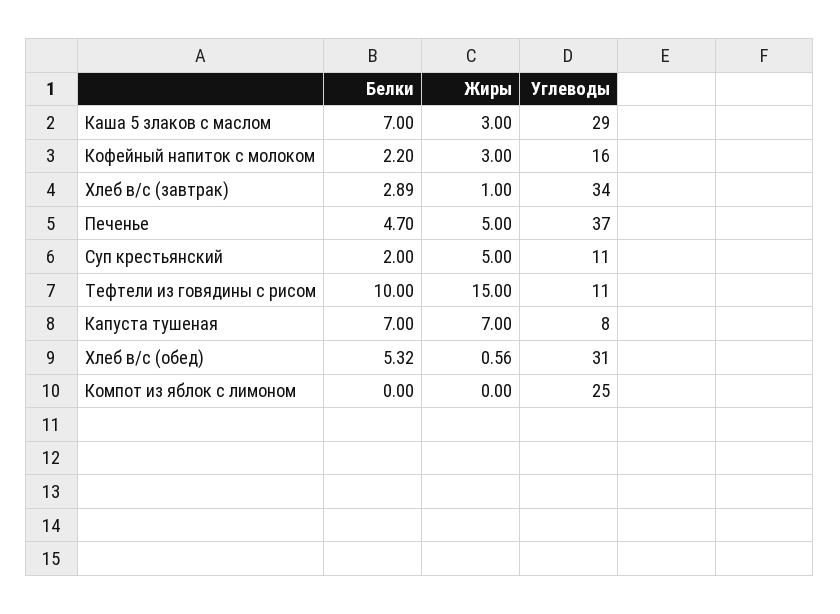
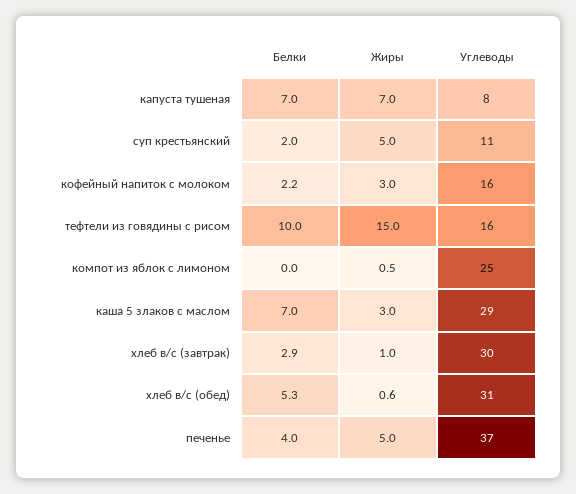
Углеводы, Хлеб в/с (завтрак): 34 -> 30
Белки, Печенье: 4.7 -> 4
Углеводы, Тефтели из говядины с рисом: 11 -> 16
Жиры, Компот из яблок с лимоном: 0 -> 0.5

